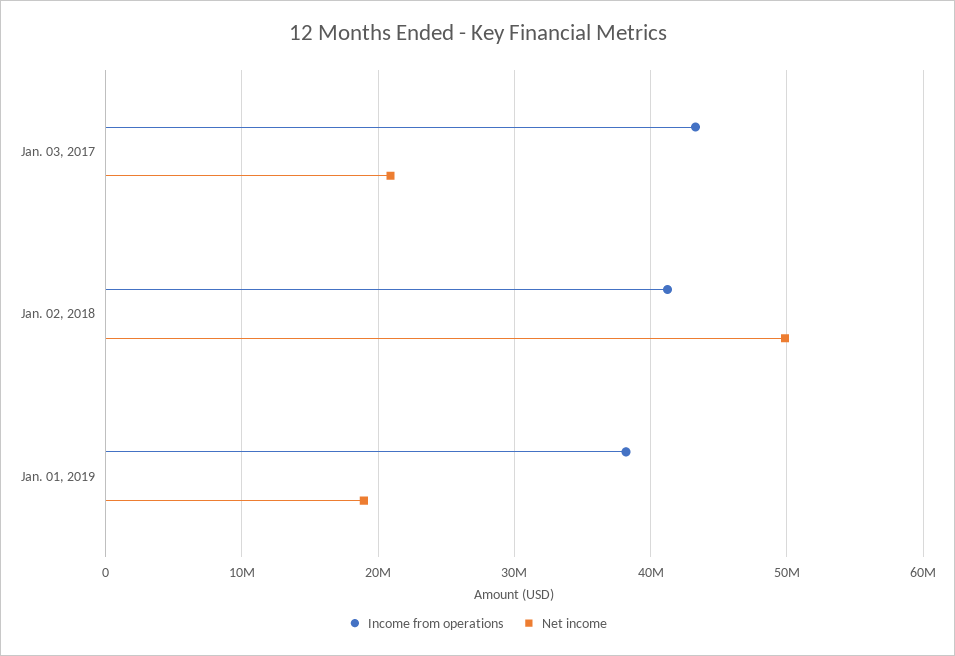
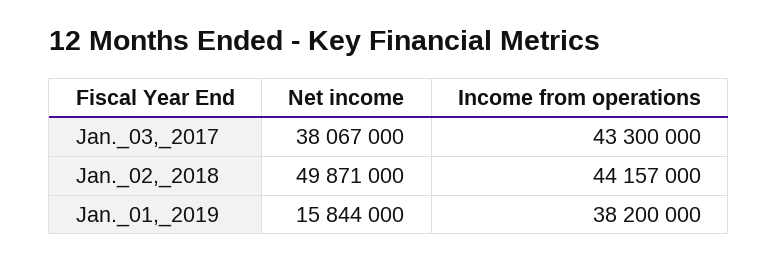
Net income, Jan. 03, 2017: 21000000 -> 38067000
Income from operations, Jan. 02, 2018: 41000000 -> 44157000
Net income, Jan. 01, 2019: 19000000 -> 15844000

